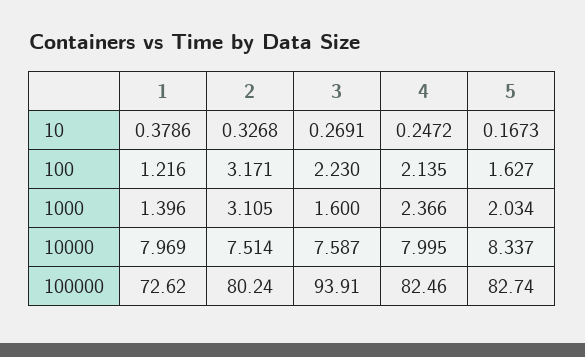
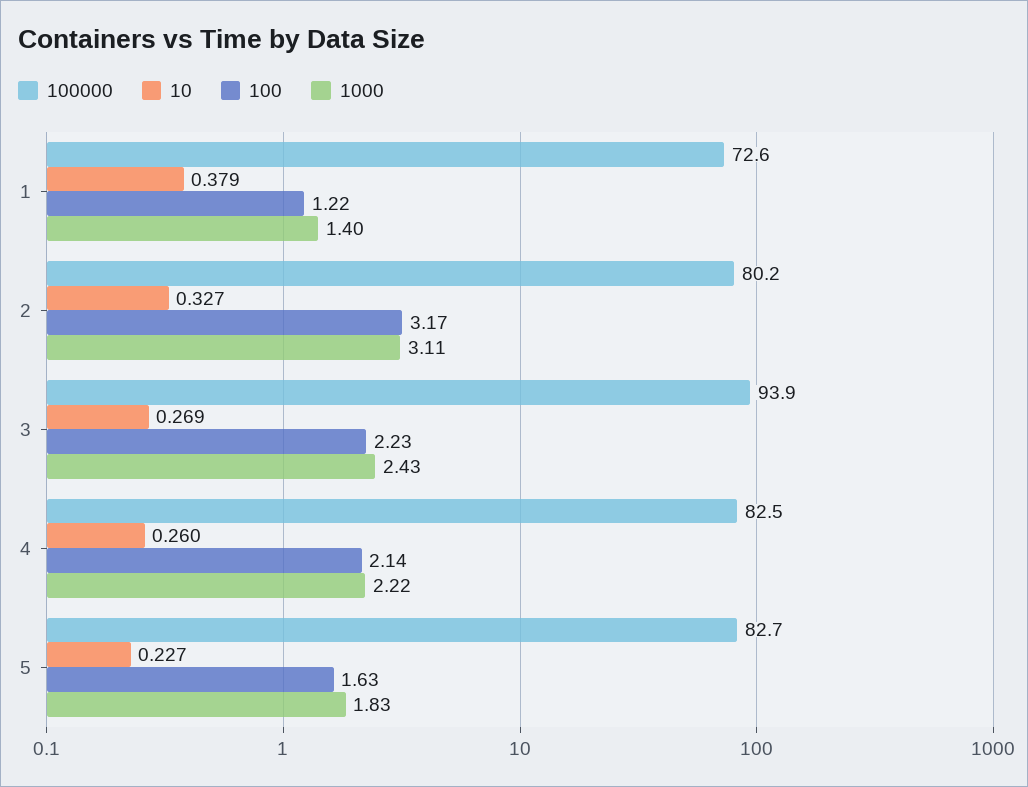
10, 4: 0.2472 -> 0.26
10, 5: 0.1673 -> 0.227
1000, 3: 1.6 -> 2.43
1000, 4: 2.366 -> 2.22
1000, 5: 2.034 -> 1.83
10000, 1: 7.969 -> none
10000, 2: 7.514 -> none
10000, 3: 7.587 -> none
10000, 4: 7.995 -> none
10000, 5: 8.337 -> none

